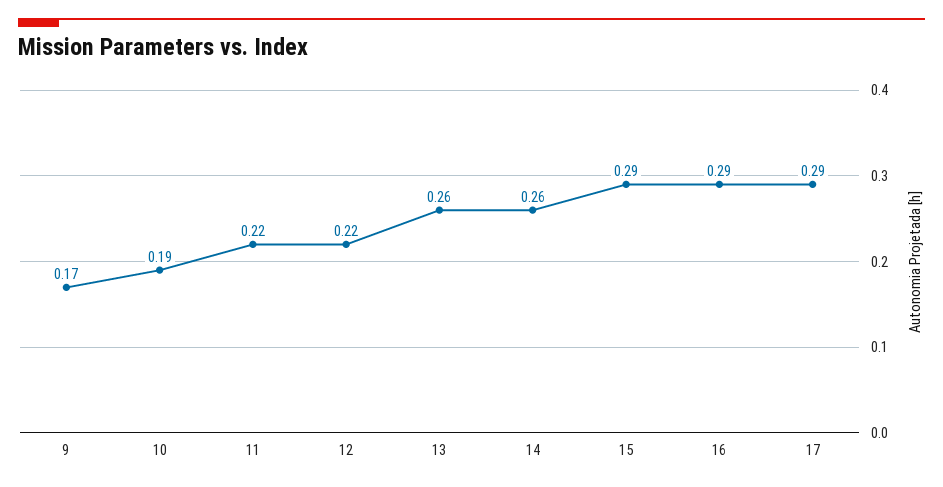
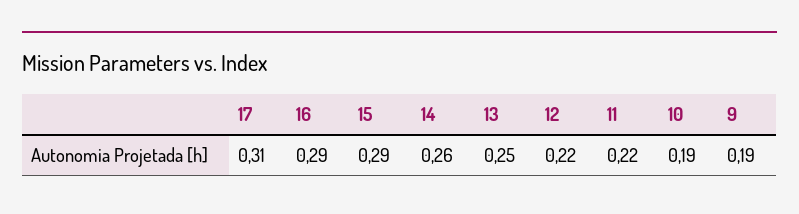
9: 0.17 -> 0.19
13: 0.26 -> 0.25
17: 0.29 -> 0.31

